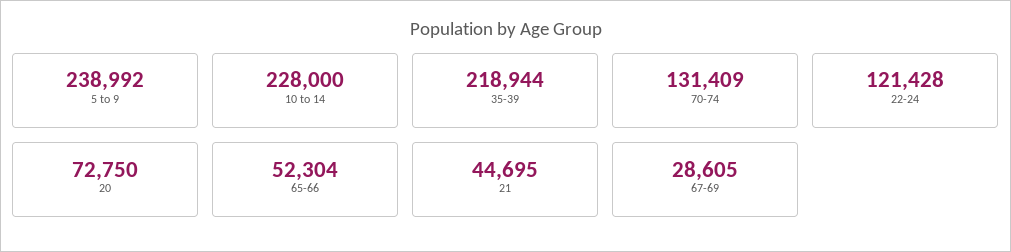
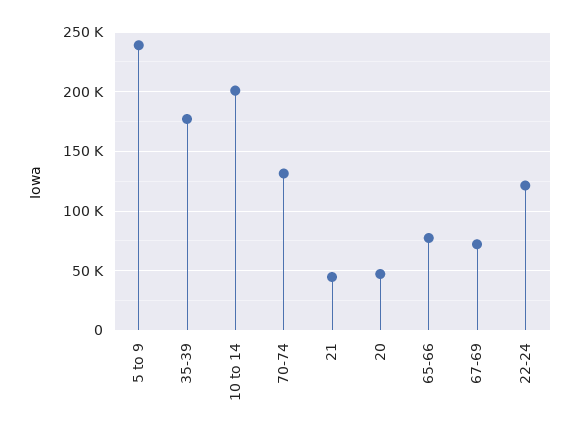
10 to 14: 228000 -> 200000
35-39: 218944 -> 180000
20: 72750 -> 50000
65-66: 52304 -> 80000
67-69: 28605 -> 70000

